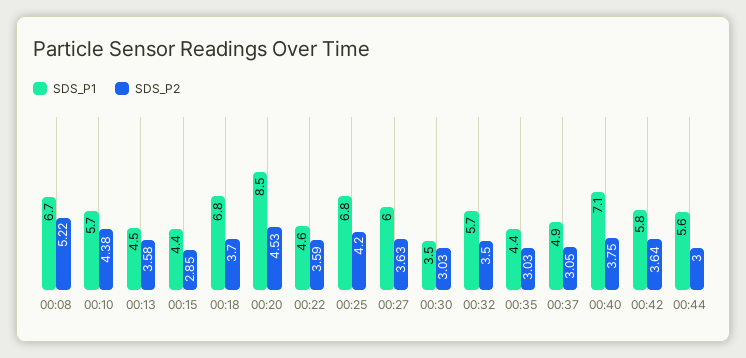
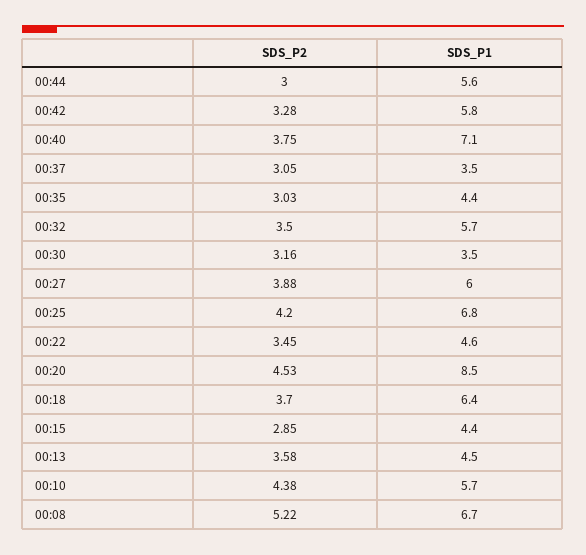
SDS_P1, 00:18: 6.8 -> 6.4
SDS_P2, 00:22: 3.59 -> 3.45
SDS_P2, 00:27: 3.63 -> 3.88
SDS_P2, 00:30: 3.03 -> 3.16
SDS_P1, 00:37: 4.9 -> 3.5
SDS_P2, 00:42: 3.64 -> 3.28

